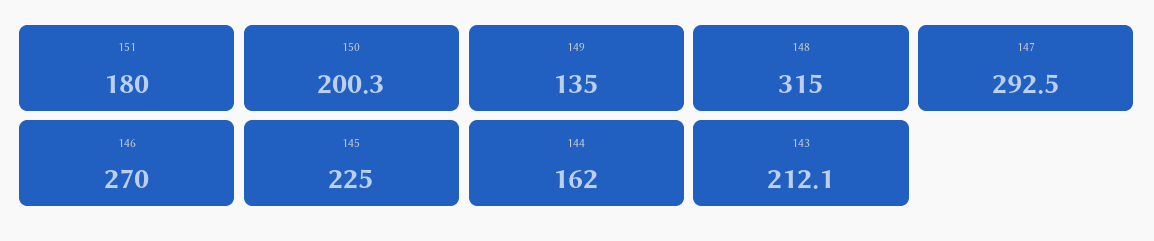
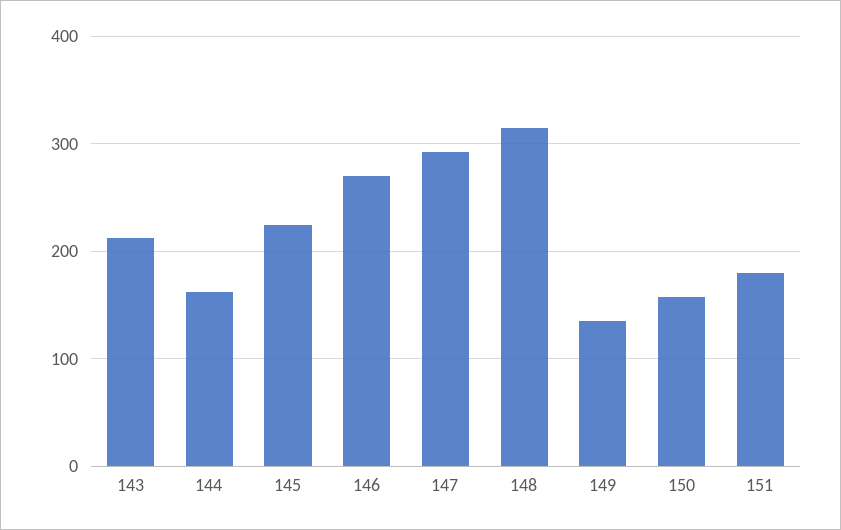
150: 200.3 -> 160

